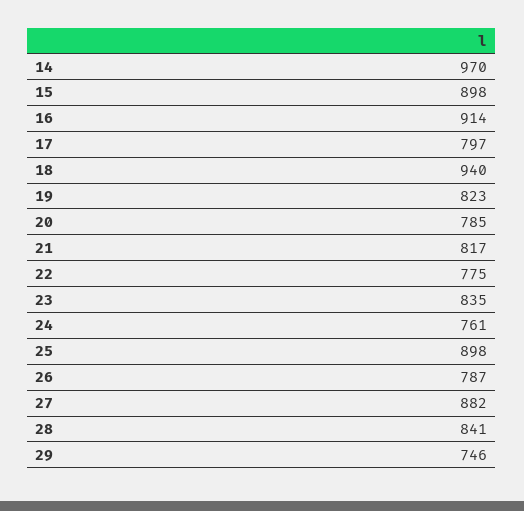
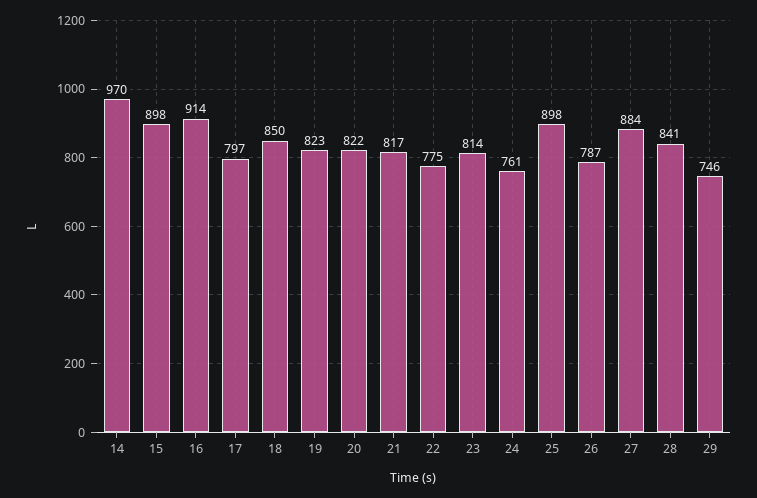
18: 940 -> 850
20: 785 -> 822
23: 835 -> 814
27: 882 -> 884

